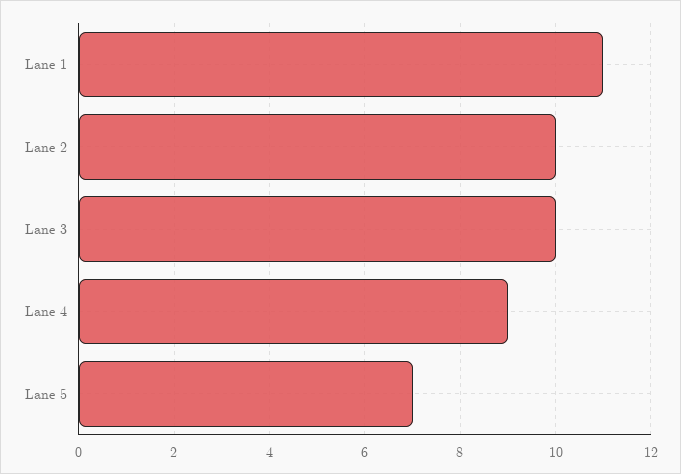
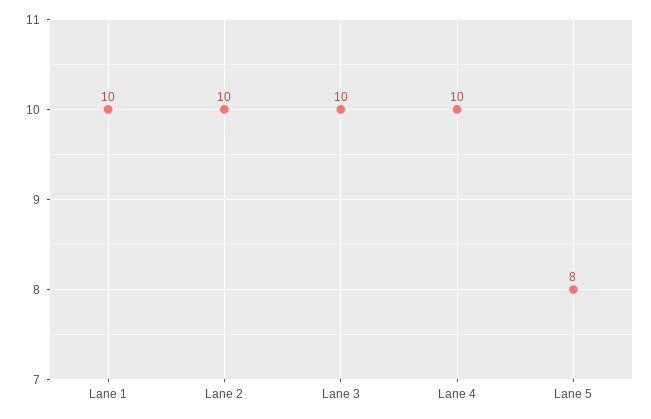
Lane 1: 11 -> 10
Lane 4: 9 -> 10
Lane 5: 7 -> 8

